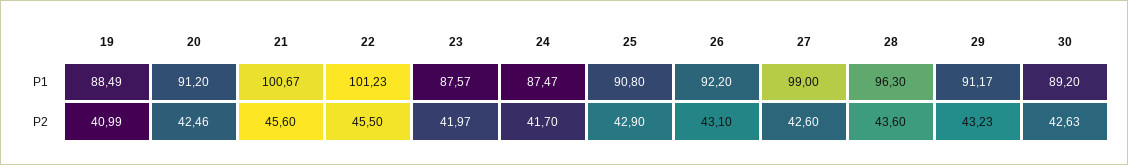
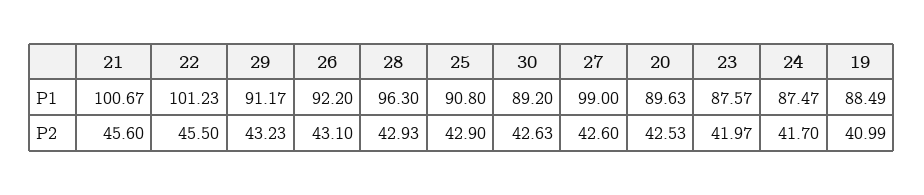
20, P1: 91.2 -> 89.63
20, P2: 42.46 -> 42.53
28, P2: 43.6 -> 42.93

